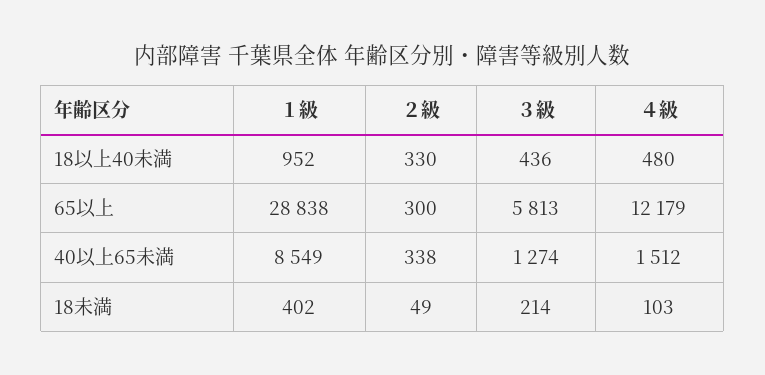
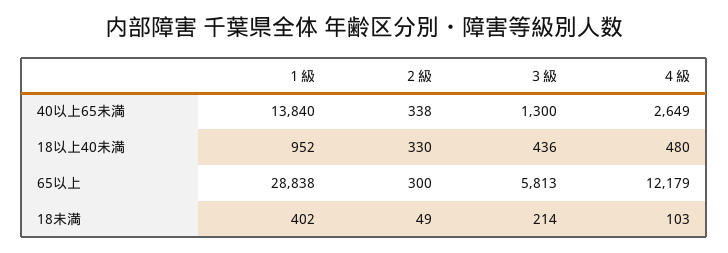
１級, 40以上65未満: 8549 -> 13840
３級, 40以上65未満: 1274 -> 1300
４級, 40以上65未満: 1512 -> 2649

